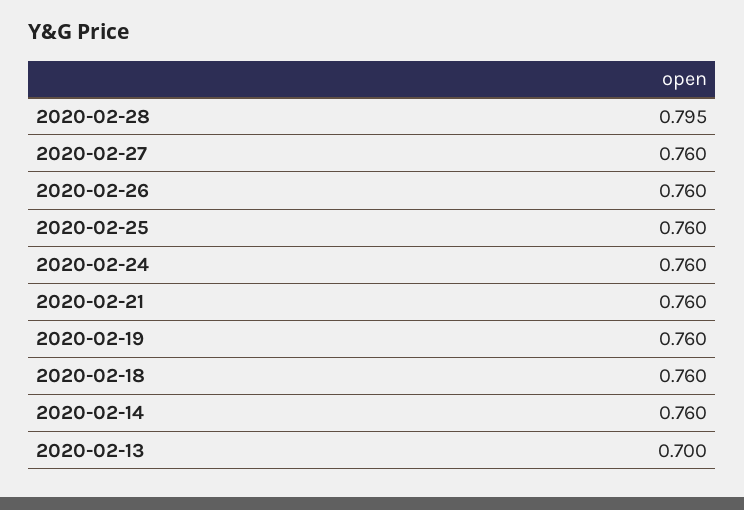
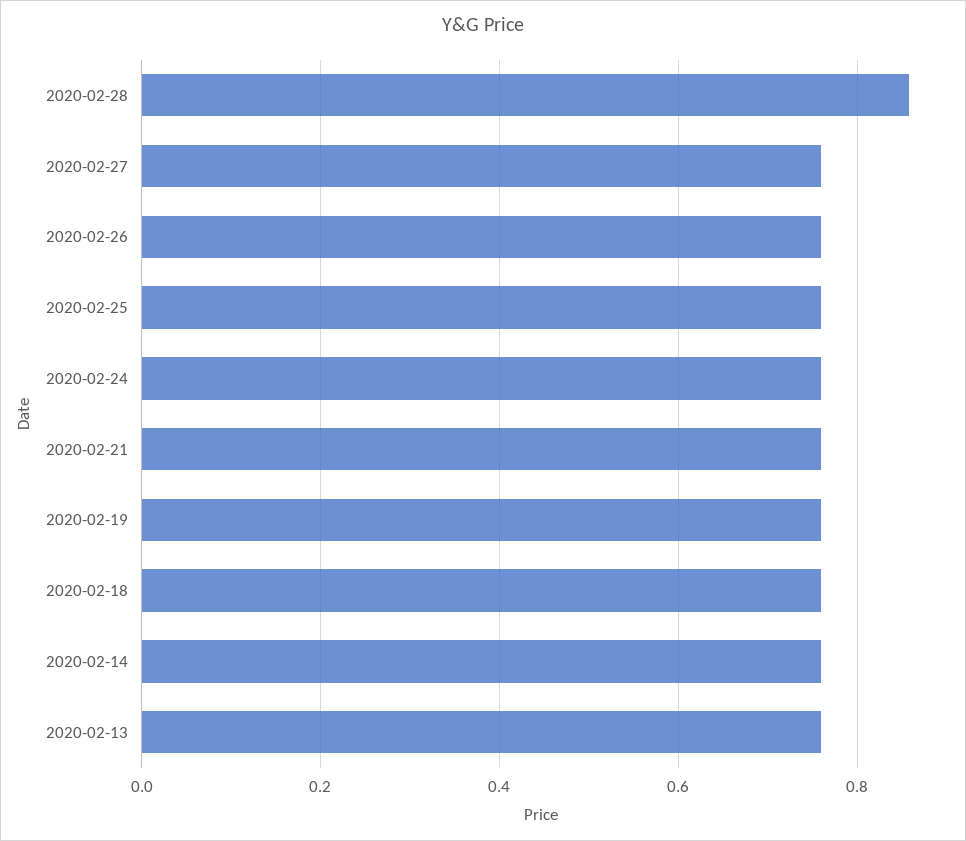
2020-02-28: 0.795 -> 0.86
2020-02-13: 0.7 -> 0.76

